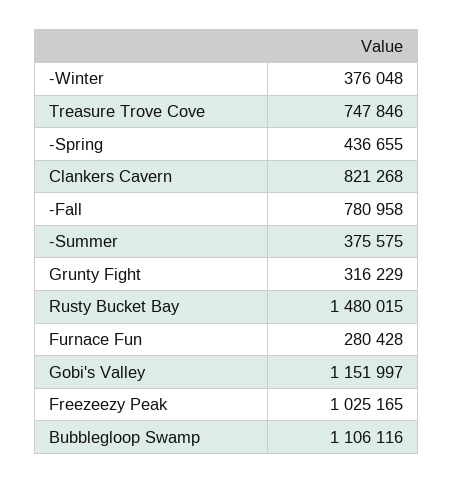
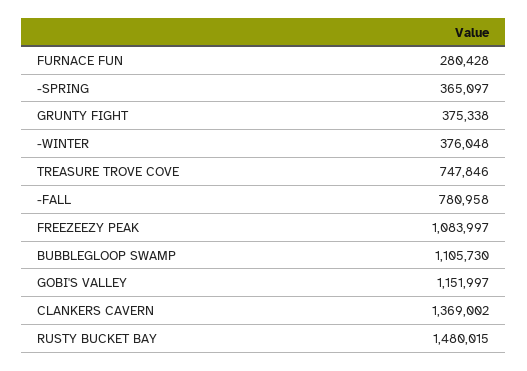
-Spring: 436655 -> 365097
Clankers Cavern: 821268 -> 1369002
-Summer: 375575 -> none
Grunty Fight: 316229 -> 375338
Freezeezy Peak: 1025165 -> 1083997
Bubblegloop Swamp: 1106116 -> 1105730

